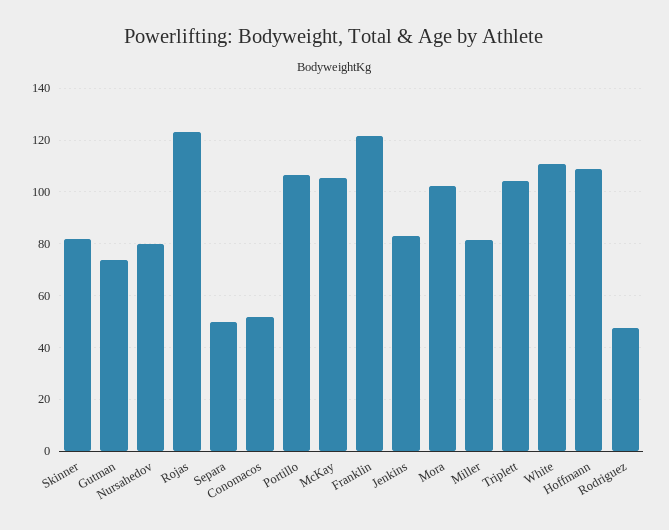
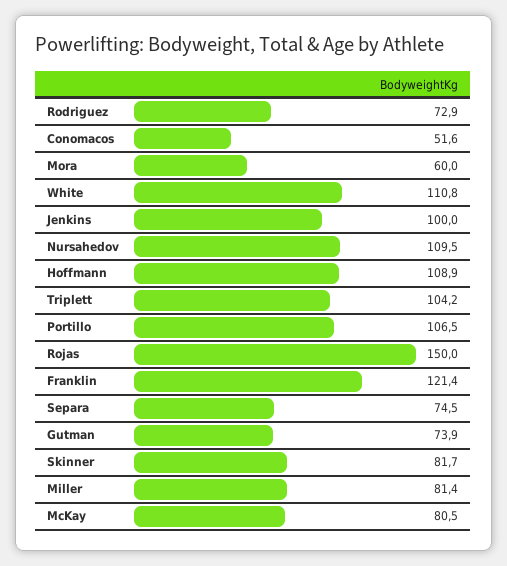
Nursahedov: 80 -> 109.5
Rojas: 122.5 -> 150
Separa: 50 -> 74.5
McKay: 105 -> 80.5
Jenkins: 82.5 -> 100
Mora: 102.5 -> 60
Rodriguez: 47.5 -> 72.9

